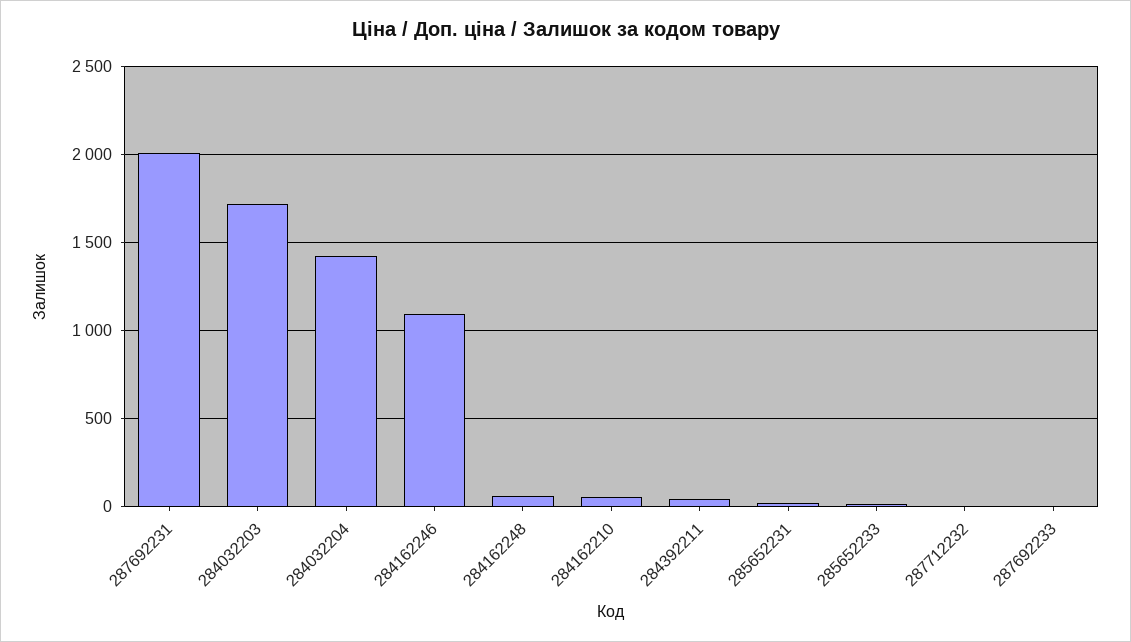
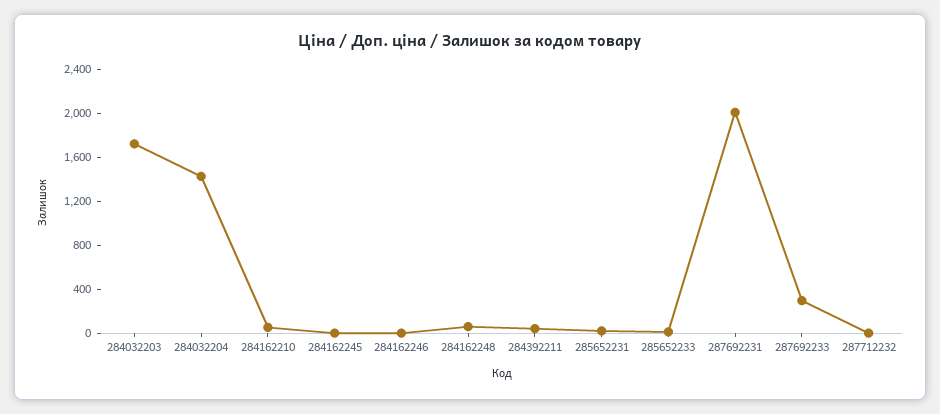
284162246: 1100 -> 0
287692233: 0 -> 300
284162245: none -> 0

